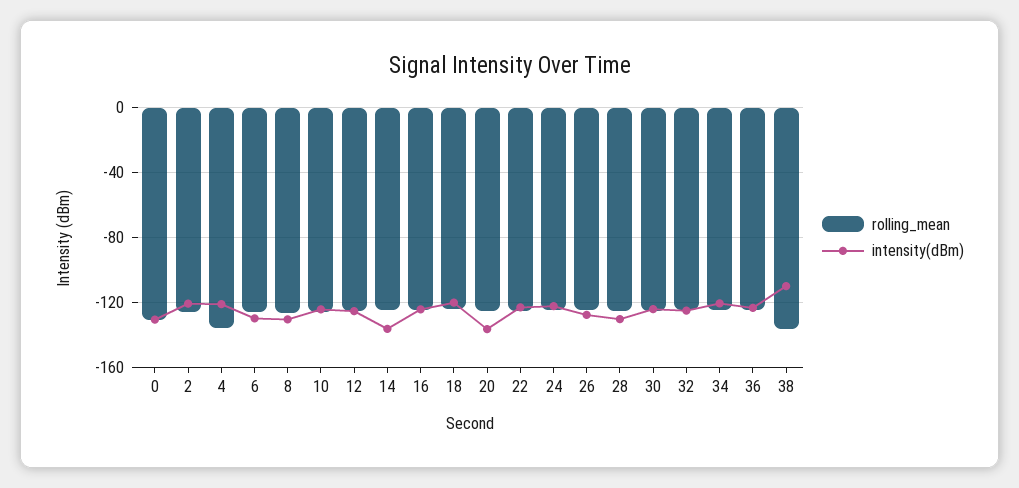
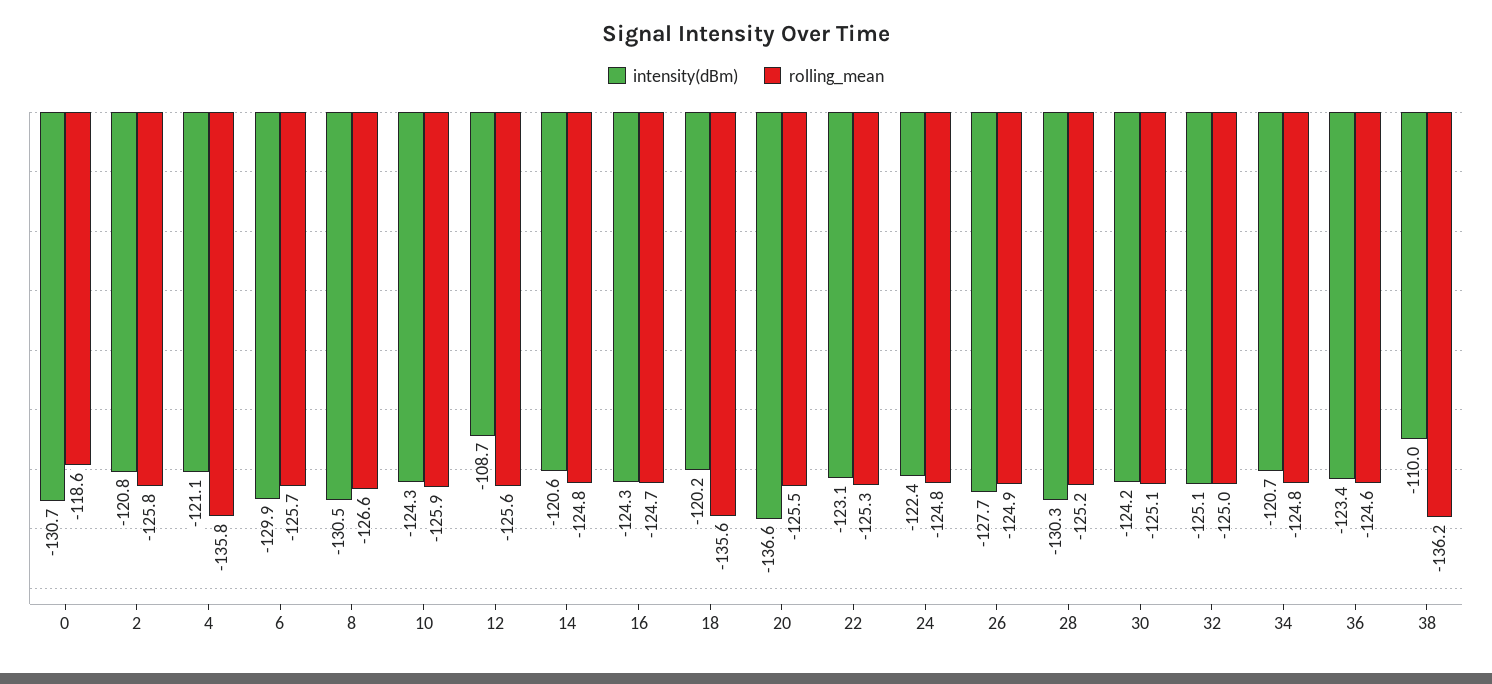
rolling_mean, 0: -130 -> -118.6
intensity(dBm), 12: -125 -> -108.7
intensity(dBm), 14: -135 -> -120.6
rolling_mean, 18: -125 -> -135.6

